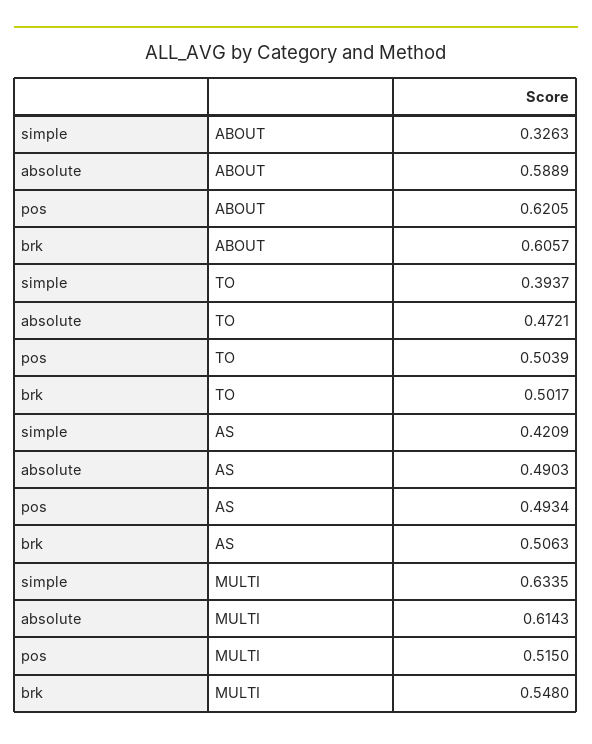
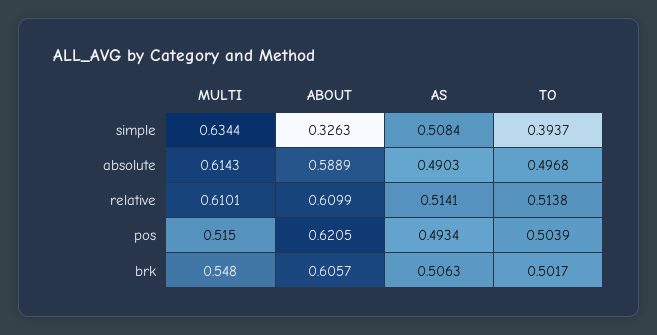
absolute, TO: 0.4721 -> 0.4968
simple, AS: 0.4209 -> 0.5084
simple, MULTI: 0.6335 -> 0.6344
relative, MULTI: none -> 0.6101
relative, ABOUT: none -> 0.6099
relative, AS: none -> 0.5141
relative, TO: none -> 0.5138

